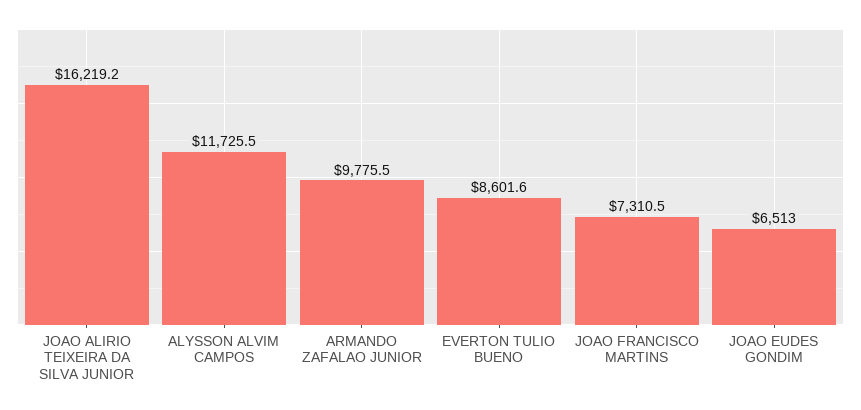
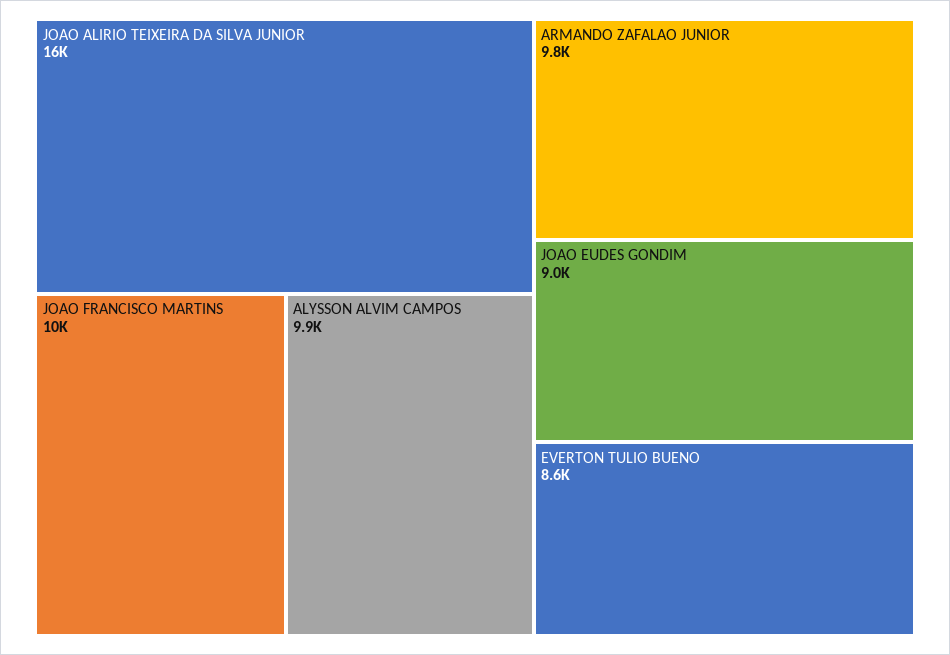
ALYSSON ALVIM CAMPOS: 11725.5 -> 9900
JOAO FRANCISCO MARTINS: 7310.5 -> 10000
JOAO EUDES GONDIM: 6513 -> 9000

